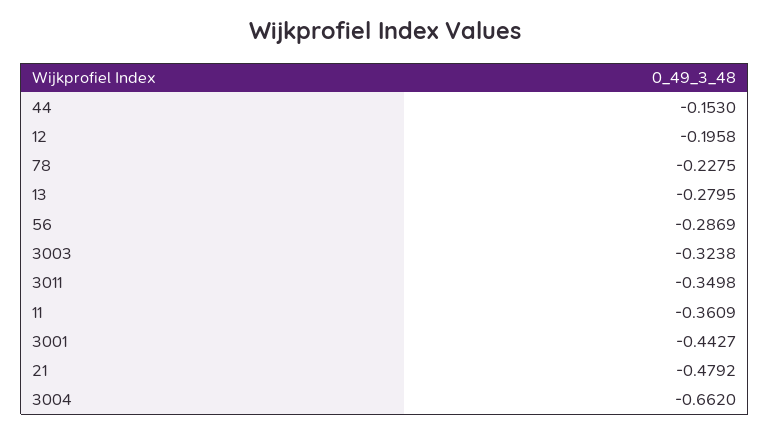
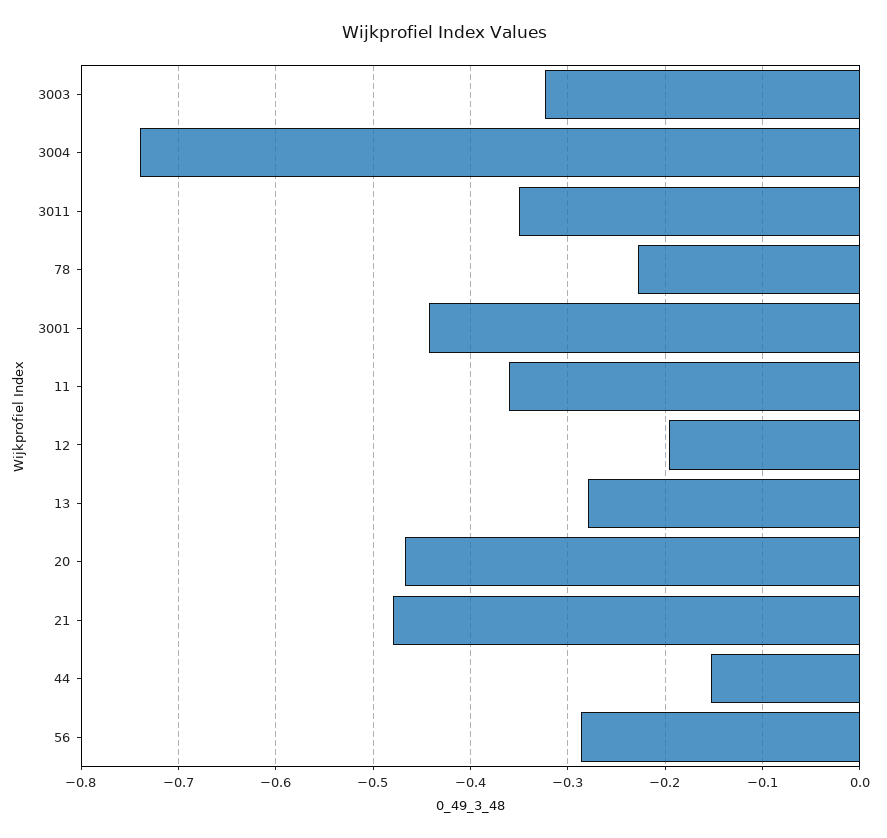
3004: -0.662 -> -0.74
20: none -> -0.47

